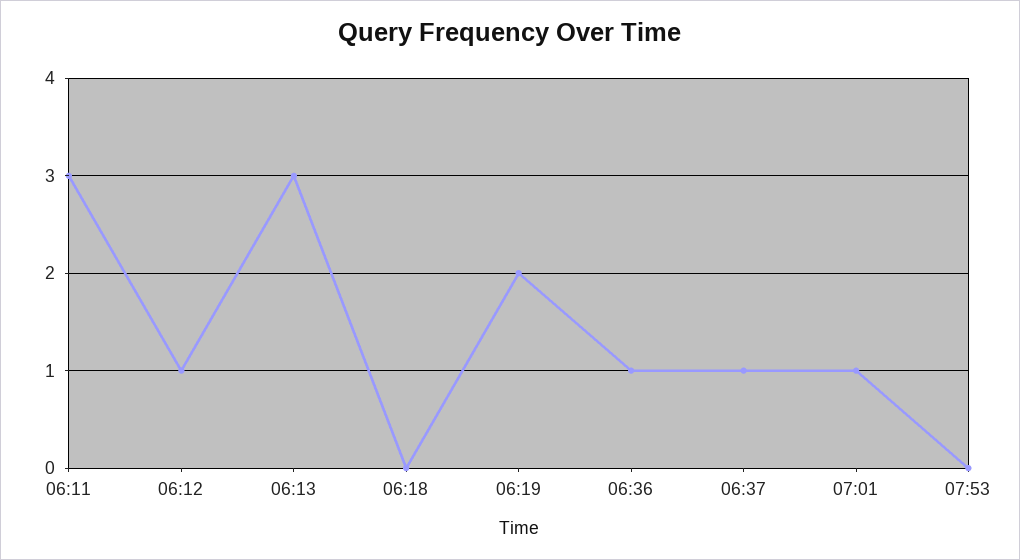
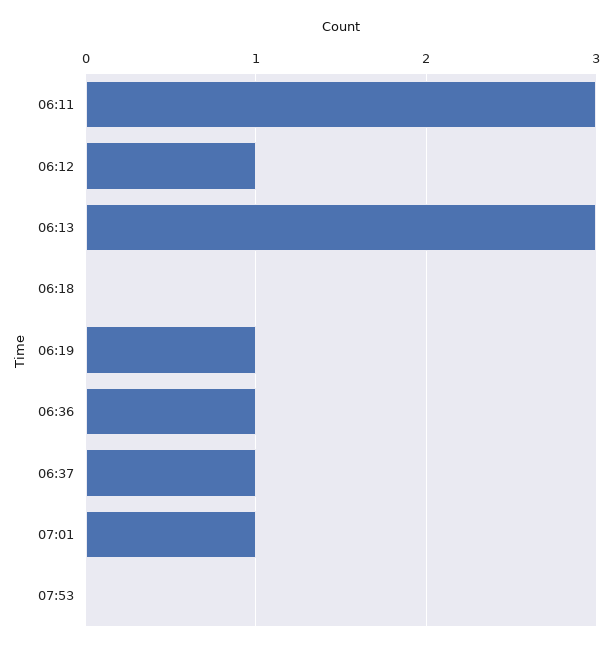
06:19: 2 -> 1

